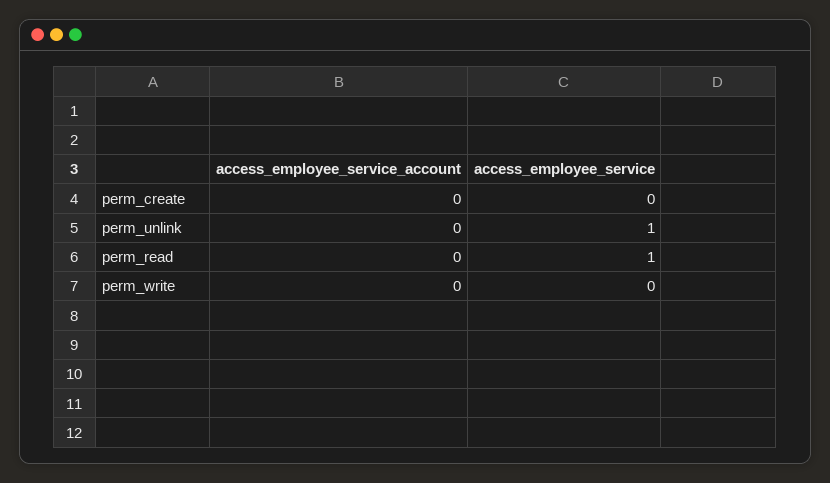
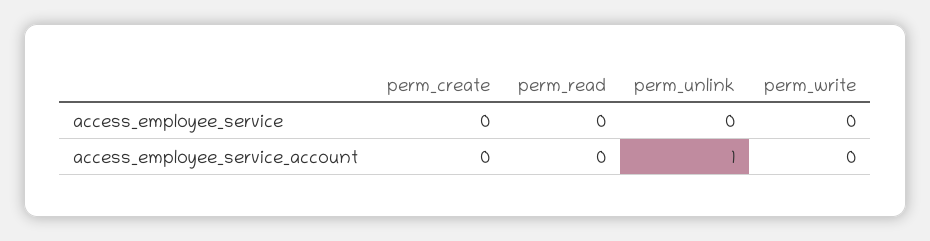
access_employee_service_account, perm_unlink: 0 -> 1
access_employee_service, perm_unlink: 1 -> 0
access_employee_service, perm_read: 1 -> 0

